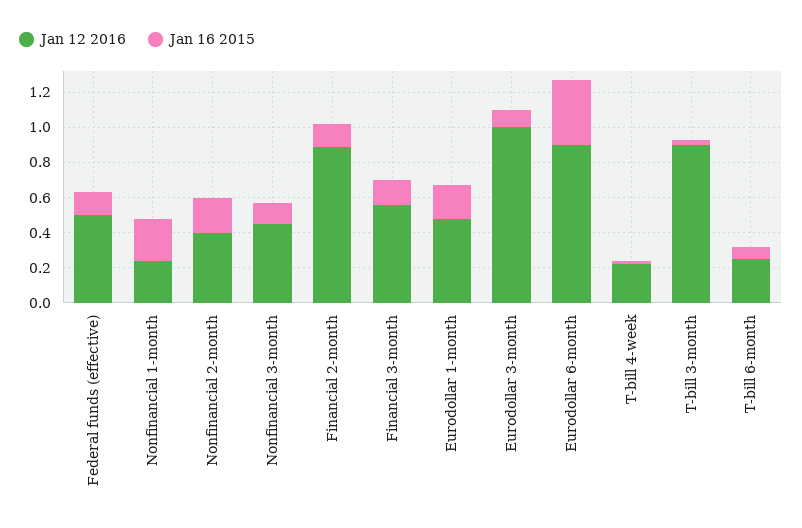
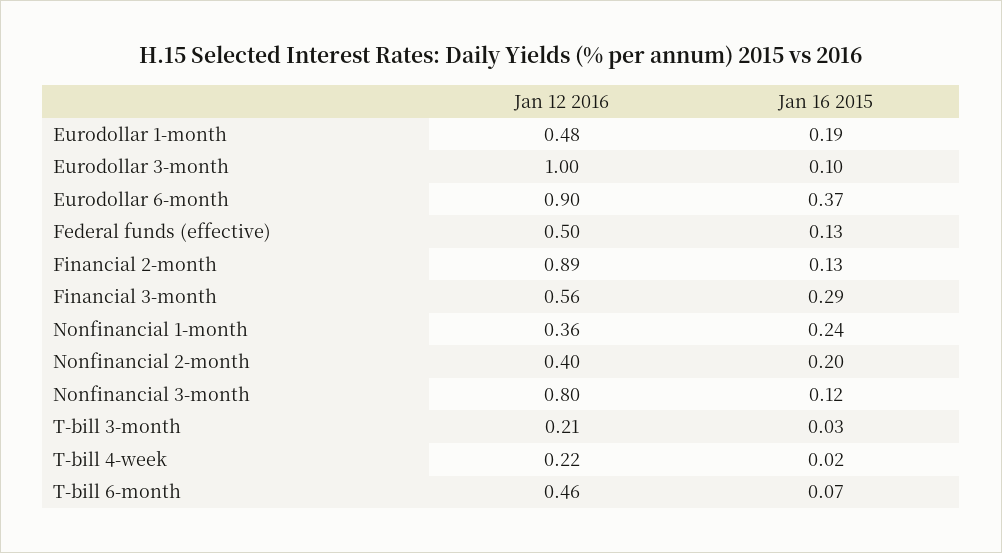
Jan 12 2016, Nonfinancial 1-month: 0.25 -> 0.36
Jan 12 2016, Nonfinancial 3-month: 0.45 -> 0.8
Jan 16 2015, Financial 3-month: 0.15 -> 0.29
Jan 12 2016, T-bill 3-month: 0.9 -> 0.21
Jan 12 2016, T-bill 6-month: 0.25 -> 0.46

